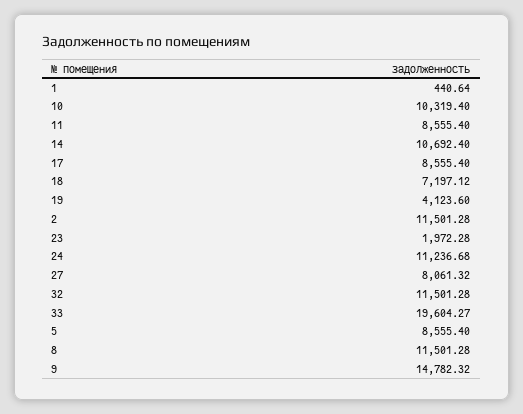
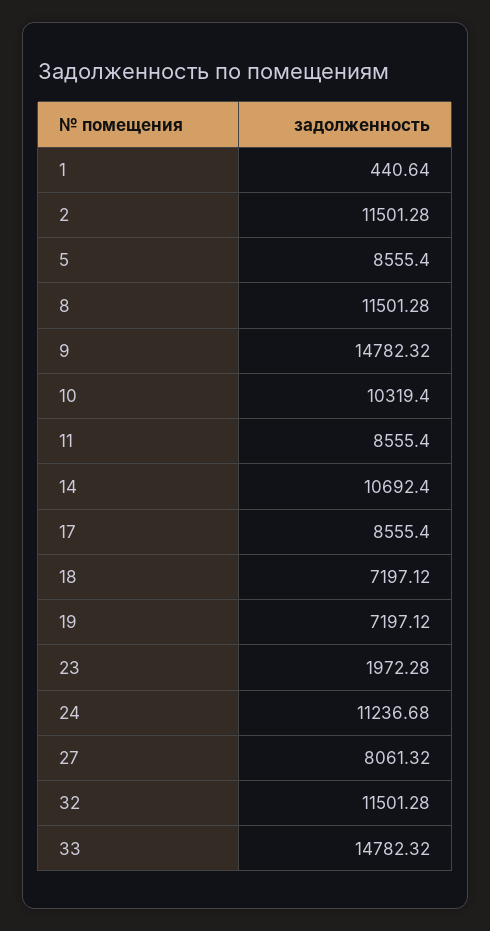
19: 4123.6 -> 7197.12
33: 19604.27 -> 14782.32

